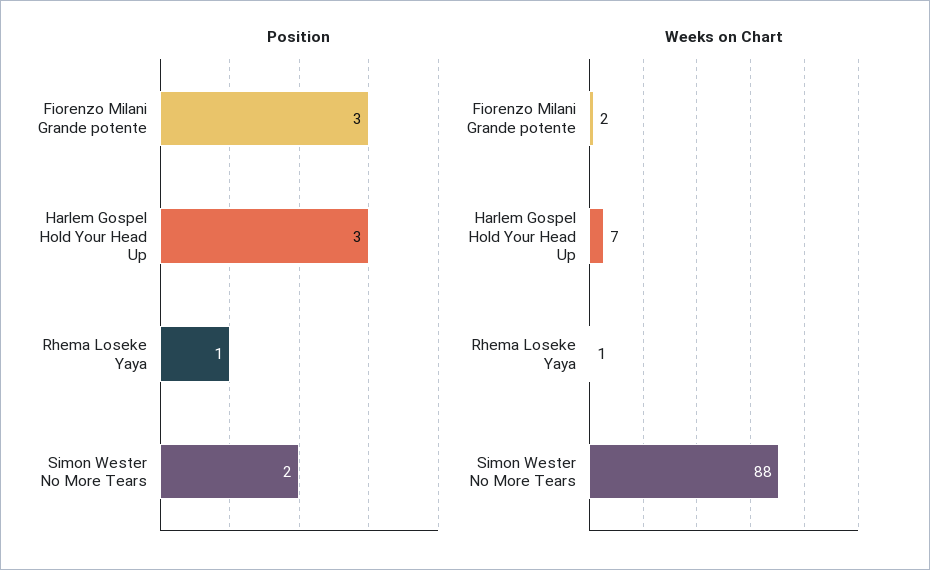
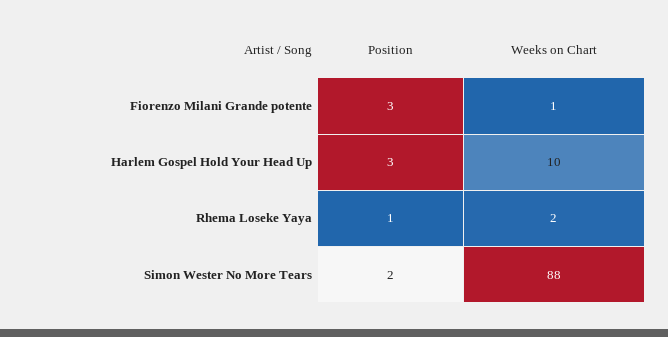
Weeks on Chart, Fiorenzo Milani Grande potente: 2 -> 1
Weeks on Chart, Harlem Gospel Hold Your Head Up: 7 -> 10
Weeks on Chart, Rhema Loseke Yaya: 1 -> 2

